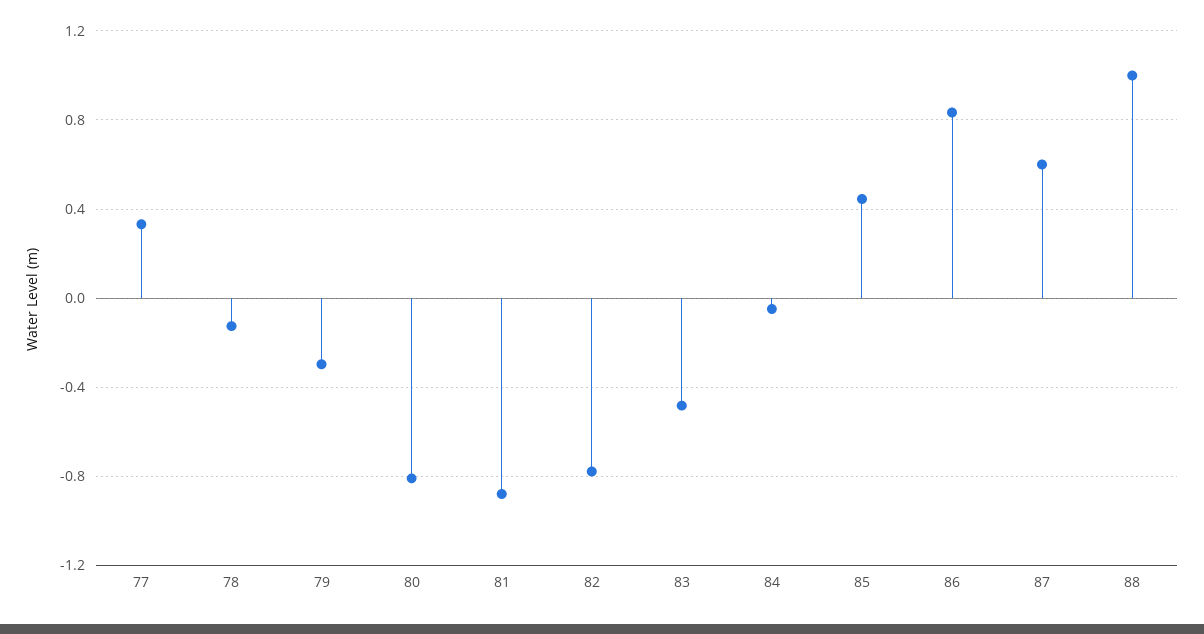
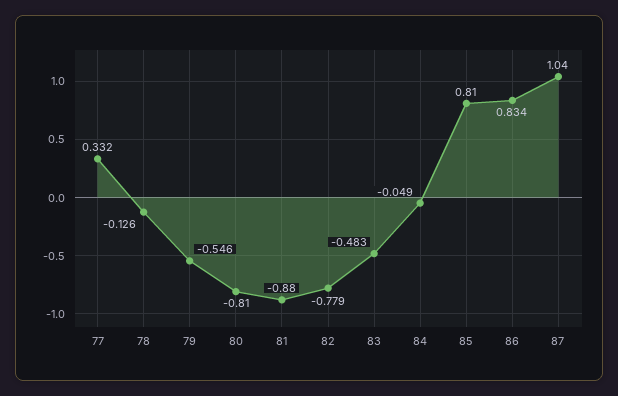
79: -0.3 -> -0.546
85: 0.45 -> 0.81
87: 0.6 -> 1.04
88: 1 -> none

